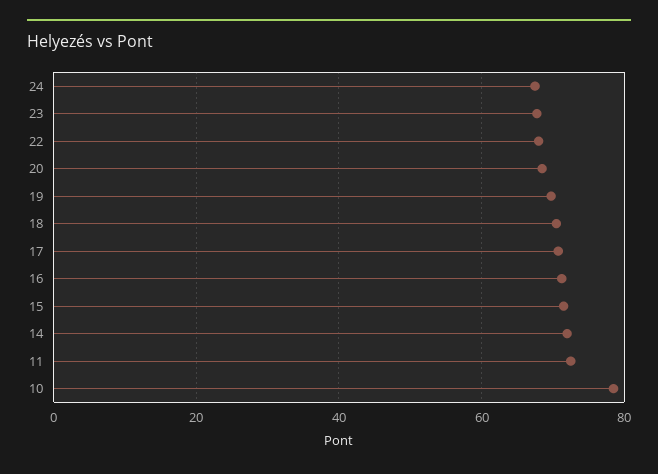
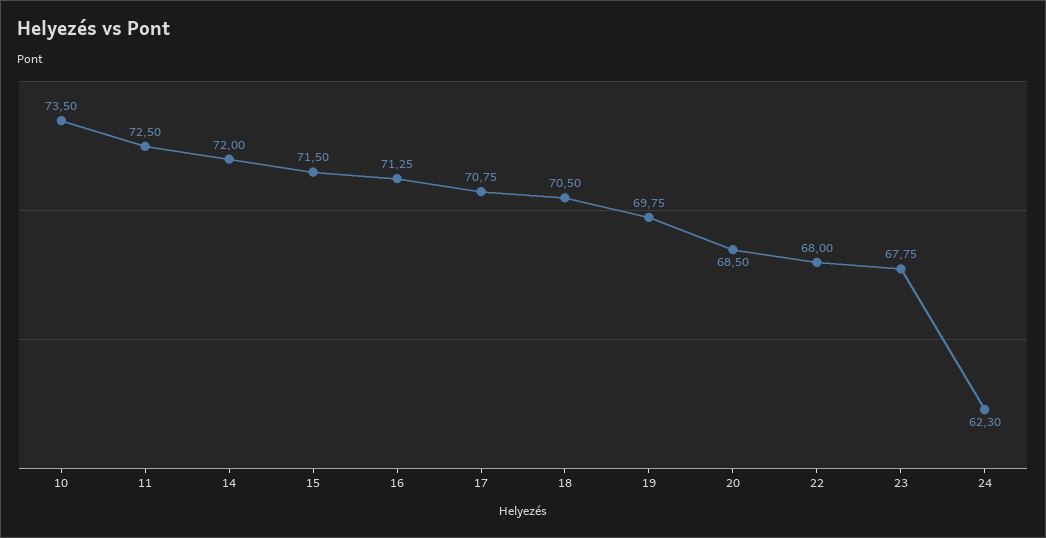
24: 68 -> 62.3
10: 78 -> 73.5

